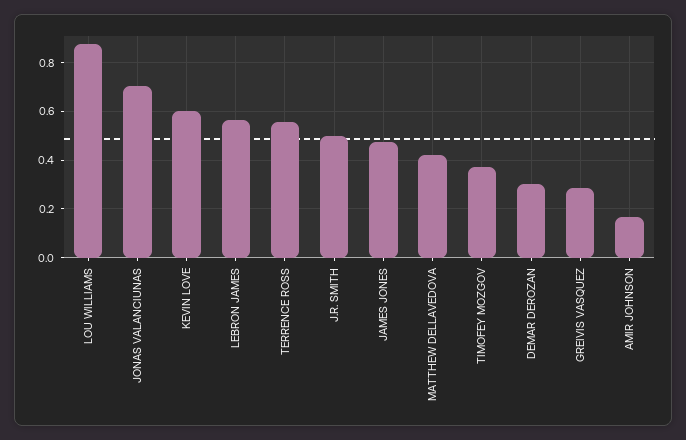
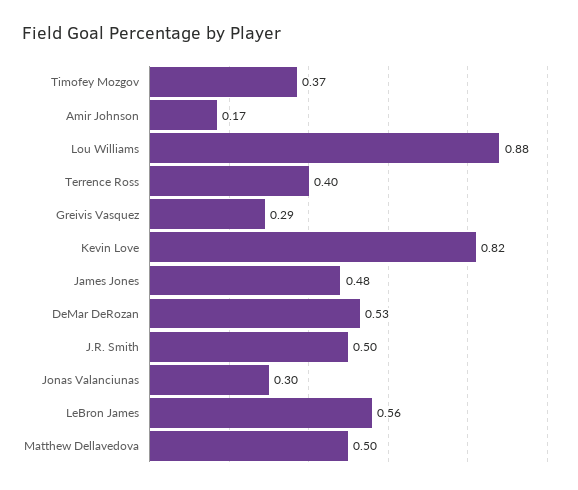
JONAS VALANCIUNAS: 0.7 -> 0.3
KEVIN LOVE: 0.6 -> 0.82
TERRENCE ROSS: 0.55 -> 0.4
MATTHEW DELLAVEDOVA: 0.425 -> 0.5
DEMAR DEROZAN: 0.3 -> 0.53

